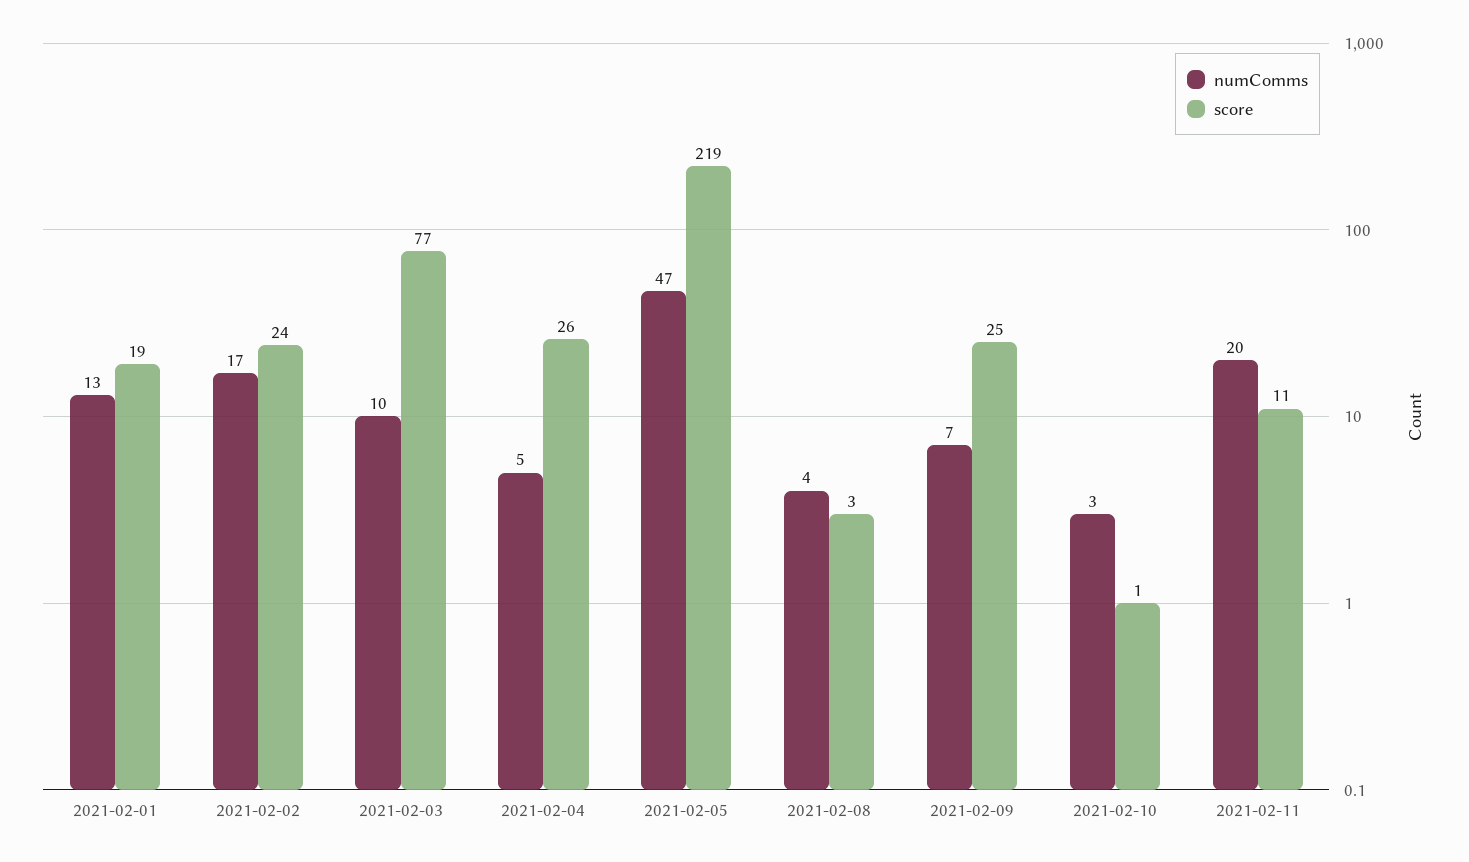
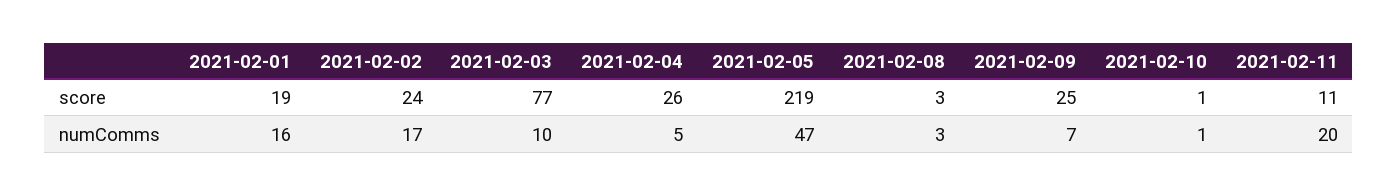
numComms, 2021-02-01: 13 -> 16
numComms, 2021-02-08: 4 -> 3
numComms, 2021-02-10: 3 -> 1

